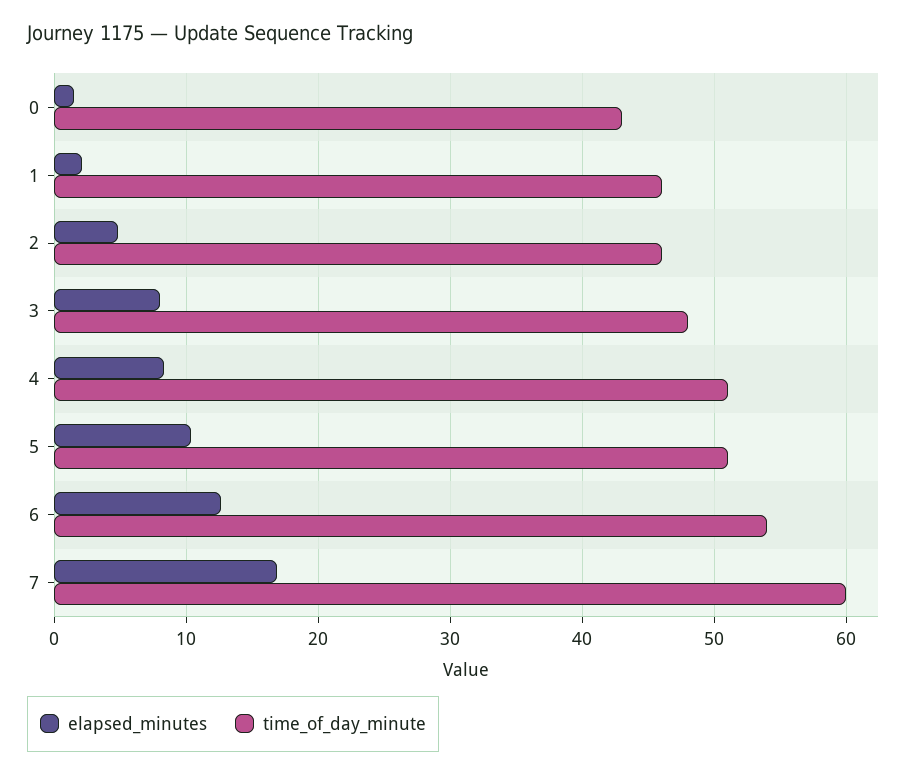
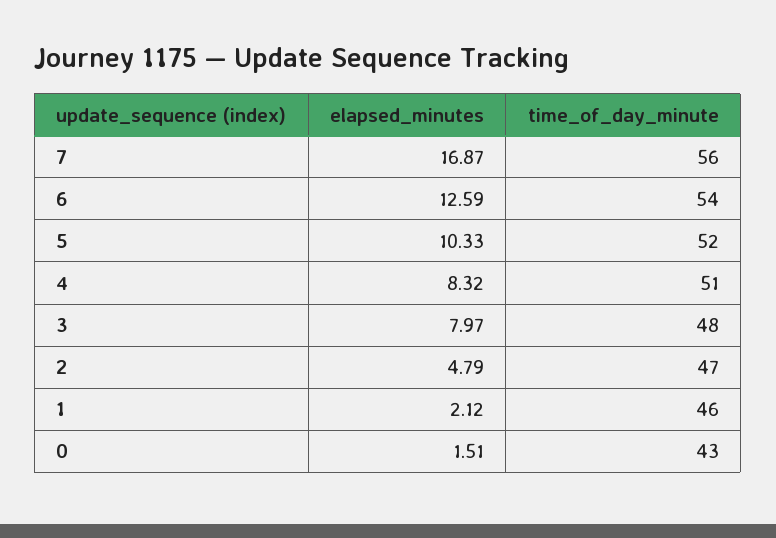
time_of_day_minute, 2: 46 -> 47
time_of_day_minute, 5: 51 -> 52
time_of_day_minute, 7: 60 -> 56

